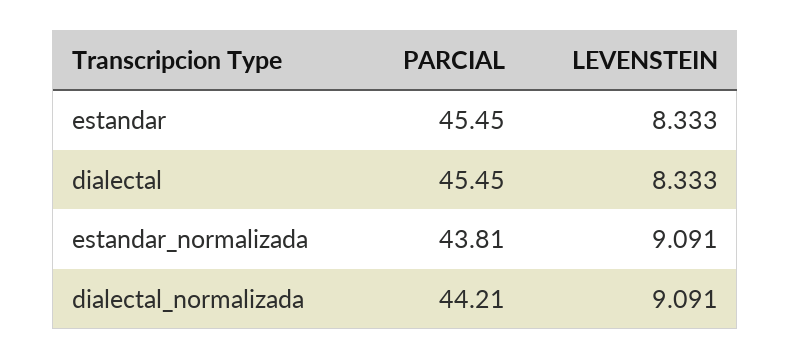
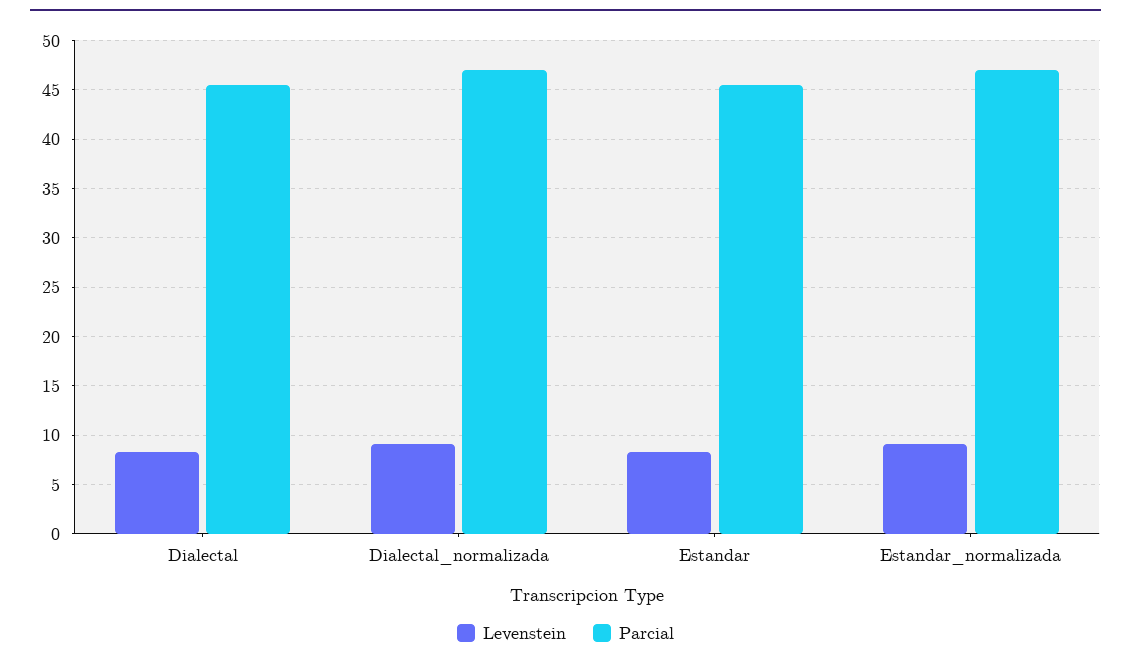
PARCIAL, estandar_normalizada: 43.81 -> 47
PARCIAL, dialectal_normalizada: 44.21 -> 47

